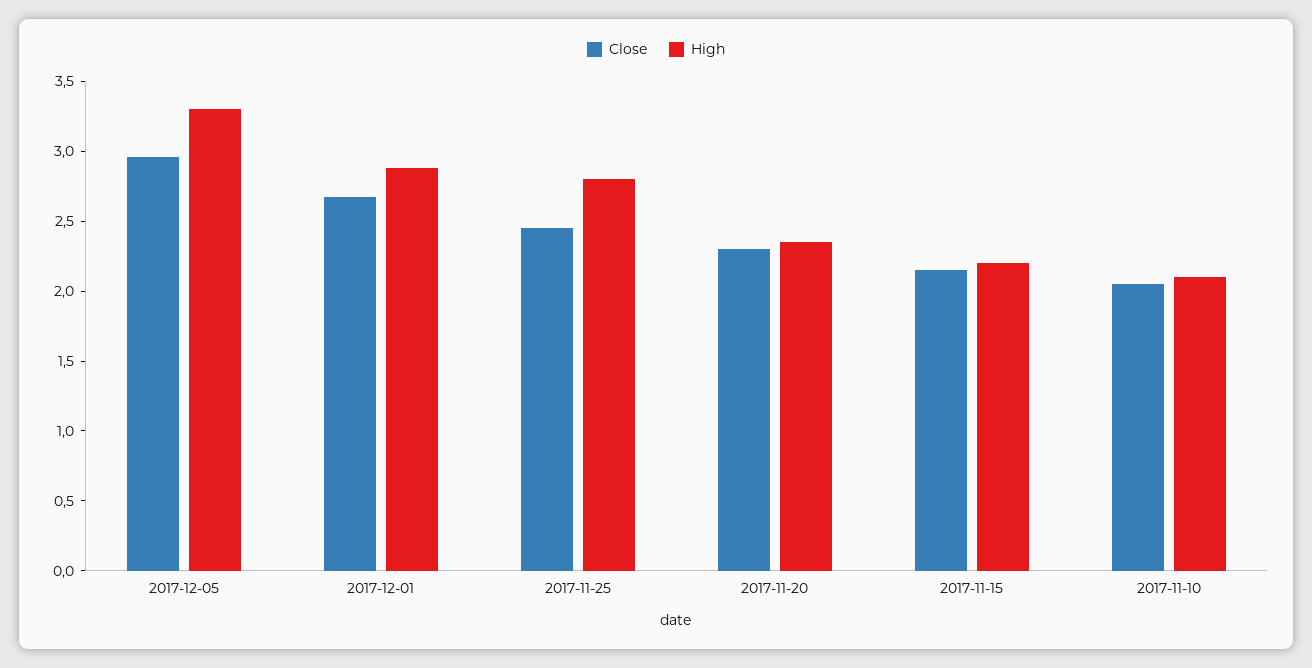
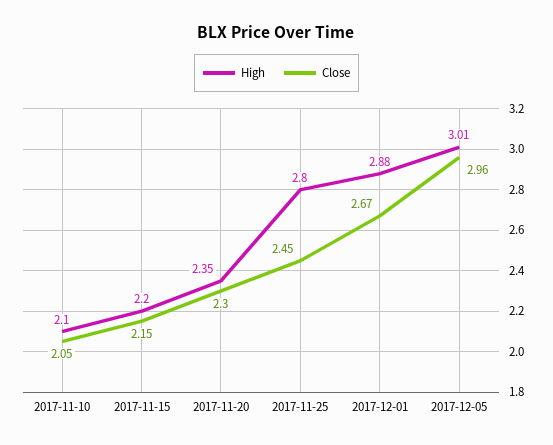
High, 2017-12-05: 3.3 -> 3.01

